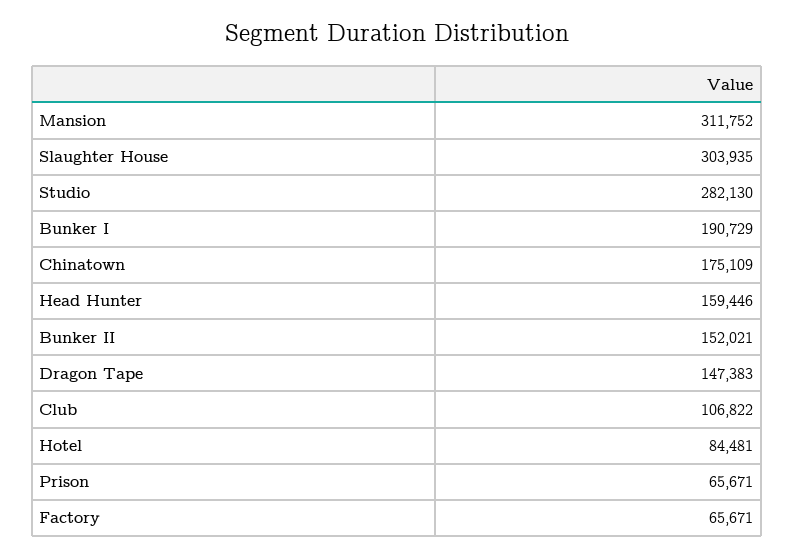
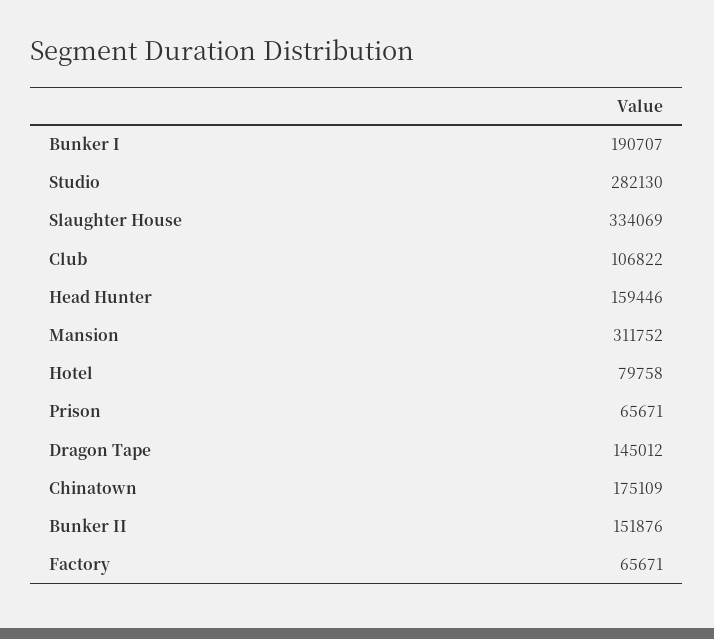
Slaughter House: 303935 -> 334069
Bunker I: 190729 -> 190707
Bunker II: 152021 -> 151876
Dragon Tape: 147383 -> 145012
Hotel: 84481 -> 79758

